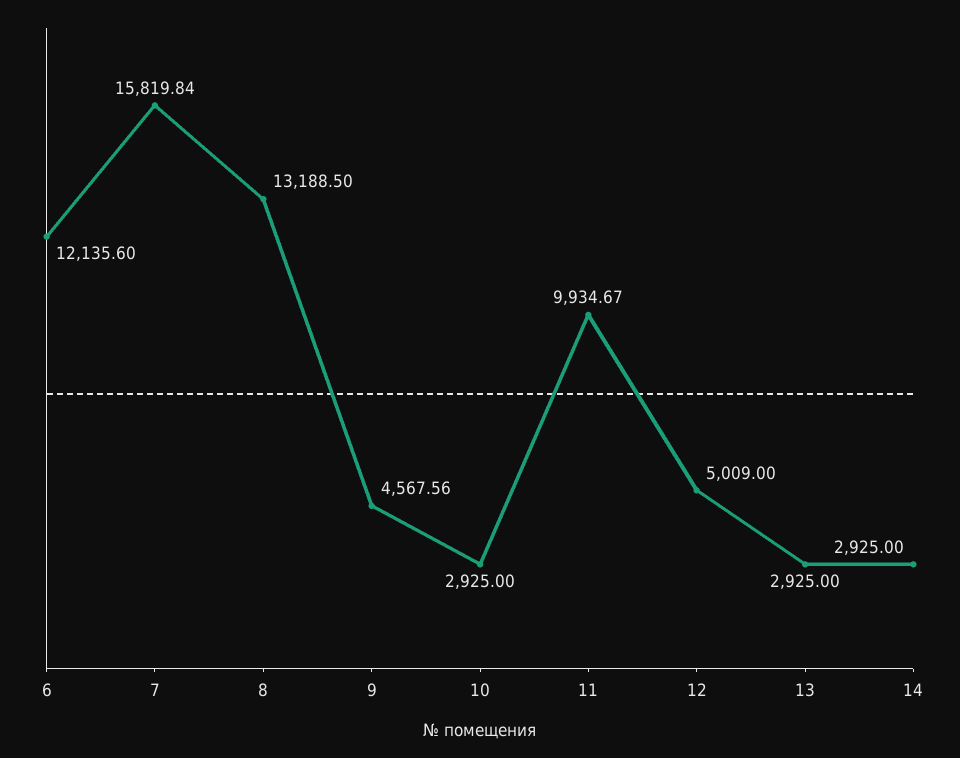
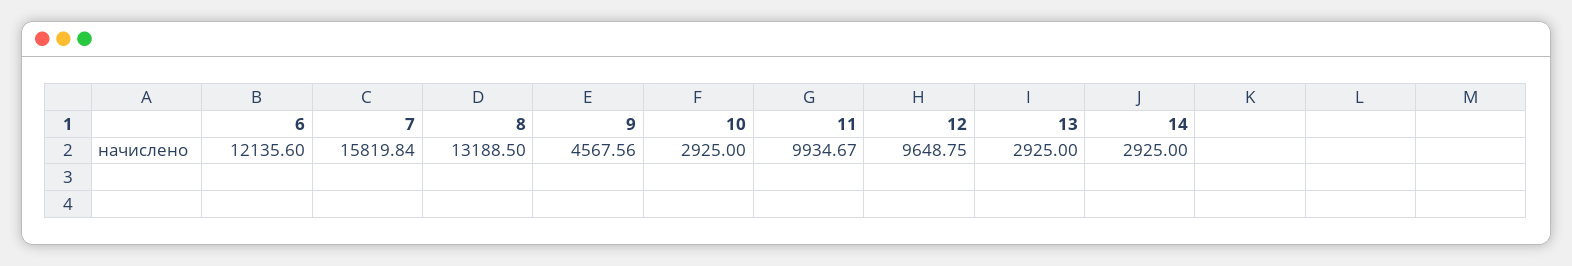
12: 5009 -> 9648.75

